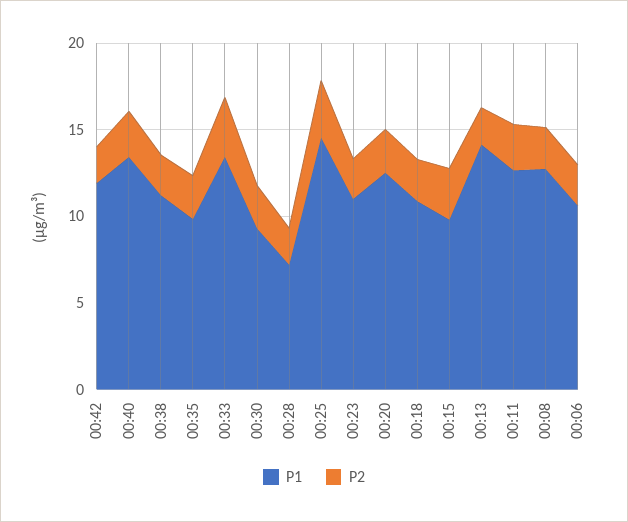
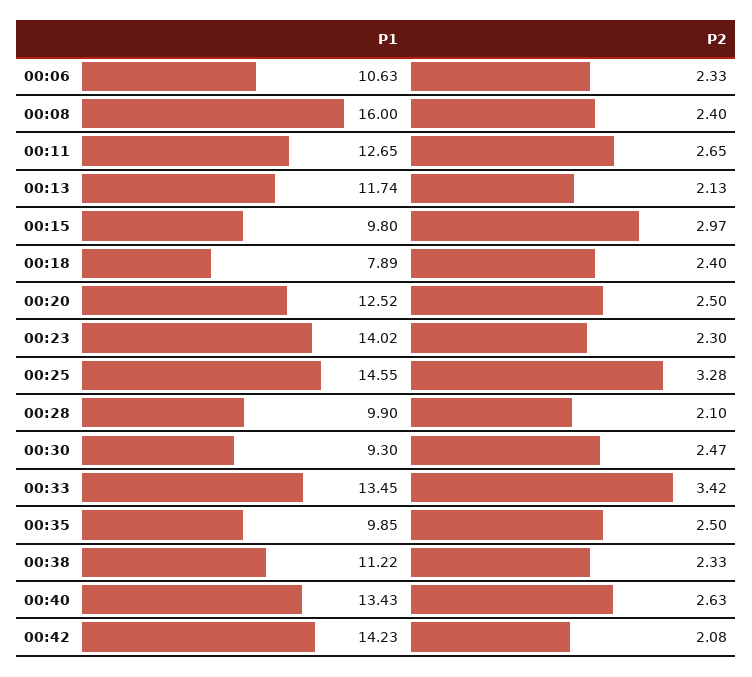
P1, 00:42: 12 -> 14.23
P1, 00:28: 7 -> 9.9
P1, 00:23: 11 -> 14.02
P1, 00:18: 11 -> 7.89
P1, 00:13: 14 -> 11.74
P1, 00:08: 13 -> 16

